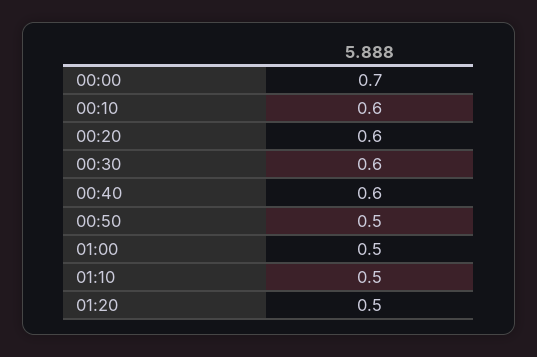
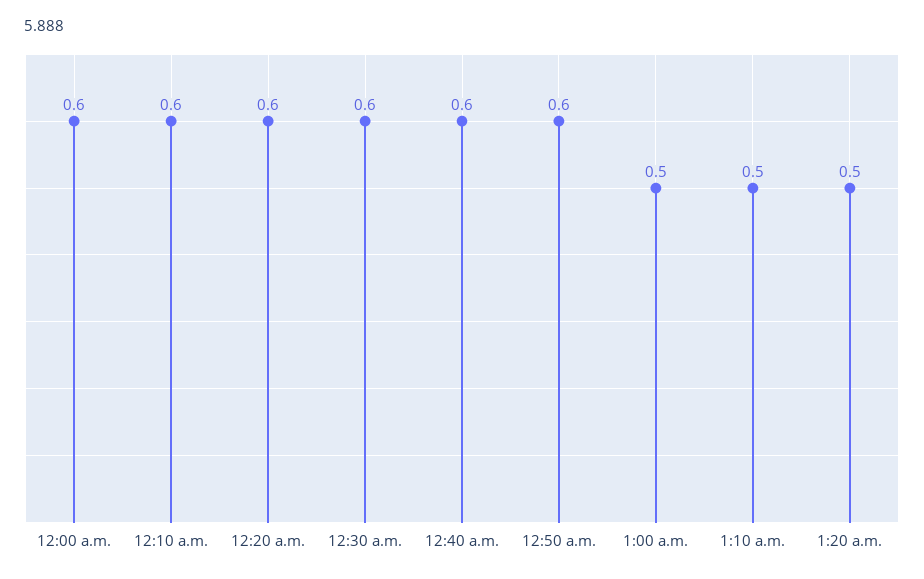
00:00: 0.7 -> 0.6
00:50: 0.5 -> 0.6

